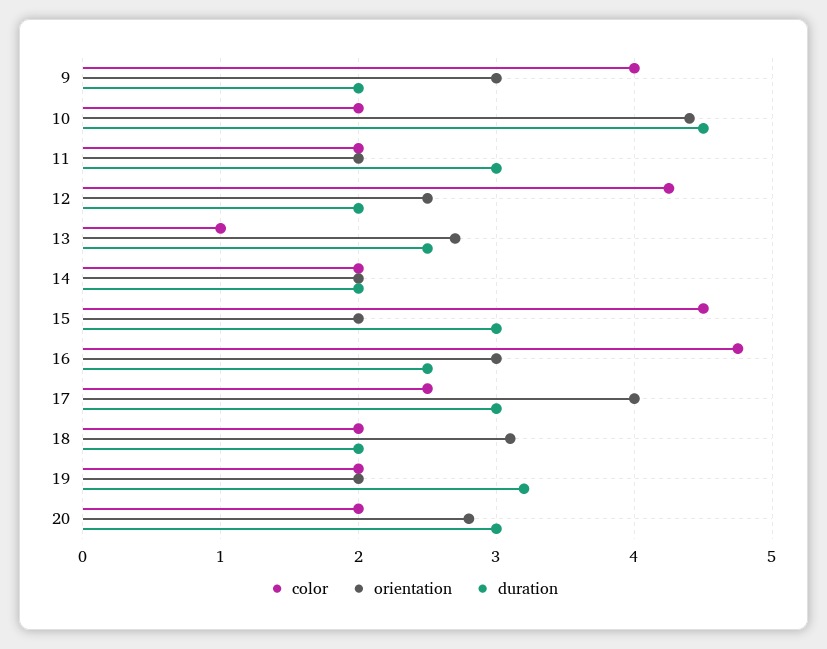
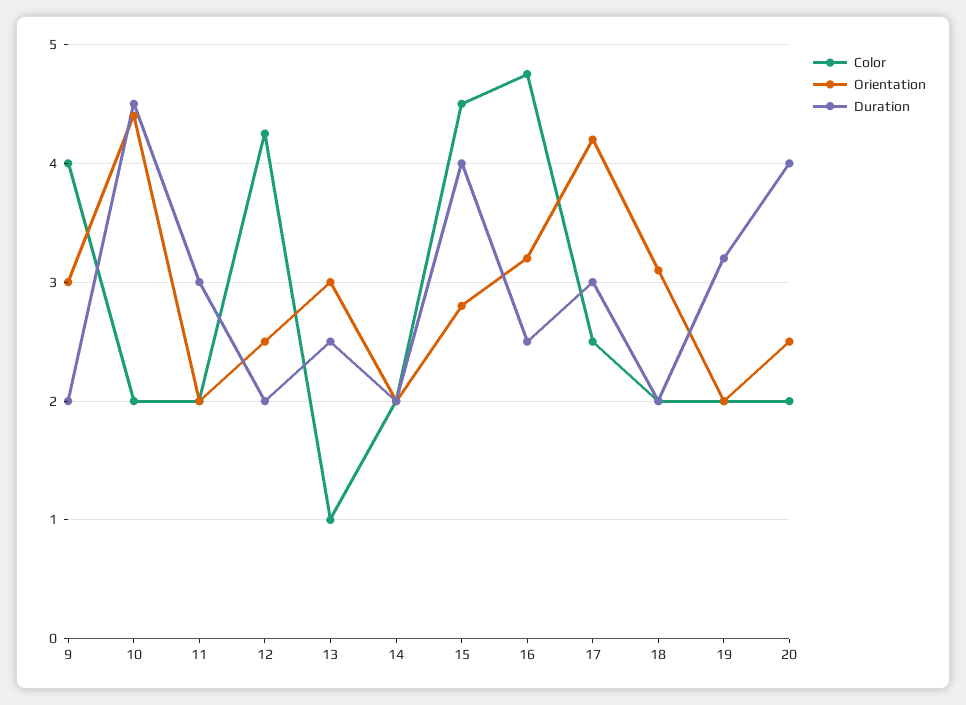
orientation, 13: 2.7 -> 3
orientation, 15: 2 -> 2.8
duration, 15: 3 -> 4
orientation, 16: 3 -> 3.2
orientation, 17: 4 -> 4.2
orientation, 20: 2.8 -> 2.5
duration, 20: 3 -> 4

